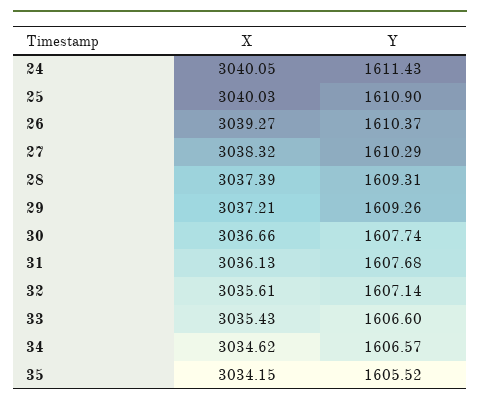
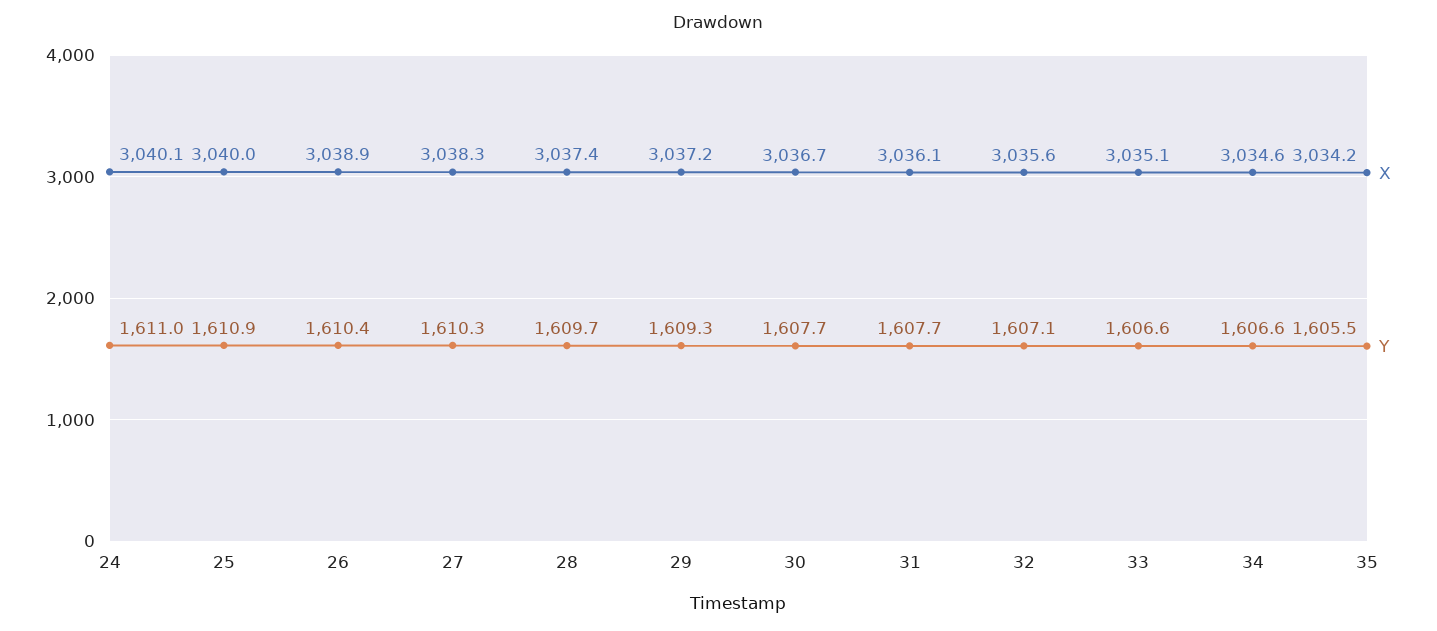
Y, 24: 1611.43 -> 1611
X, 26: 3039.27 -> 3038.9
Y, 28: 1609.31 -> 1609.7
X, 33: 3035.43 -> 3035.1

